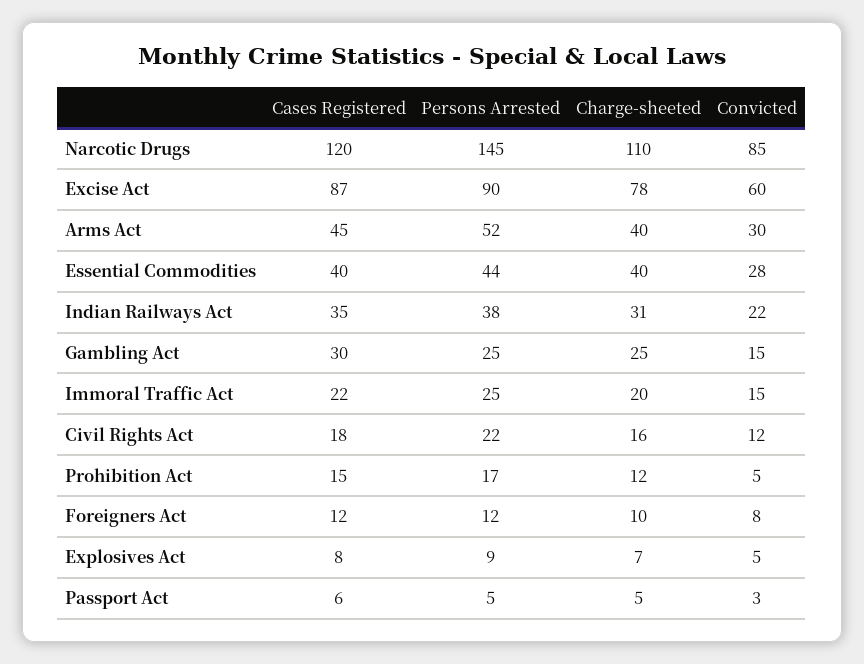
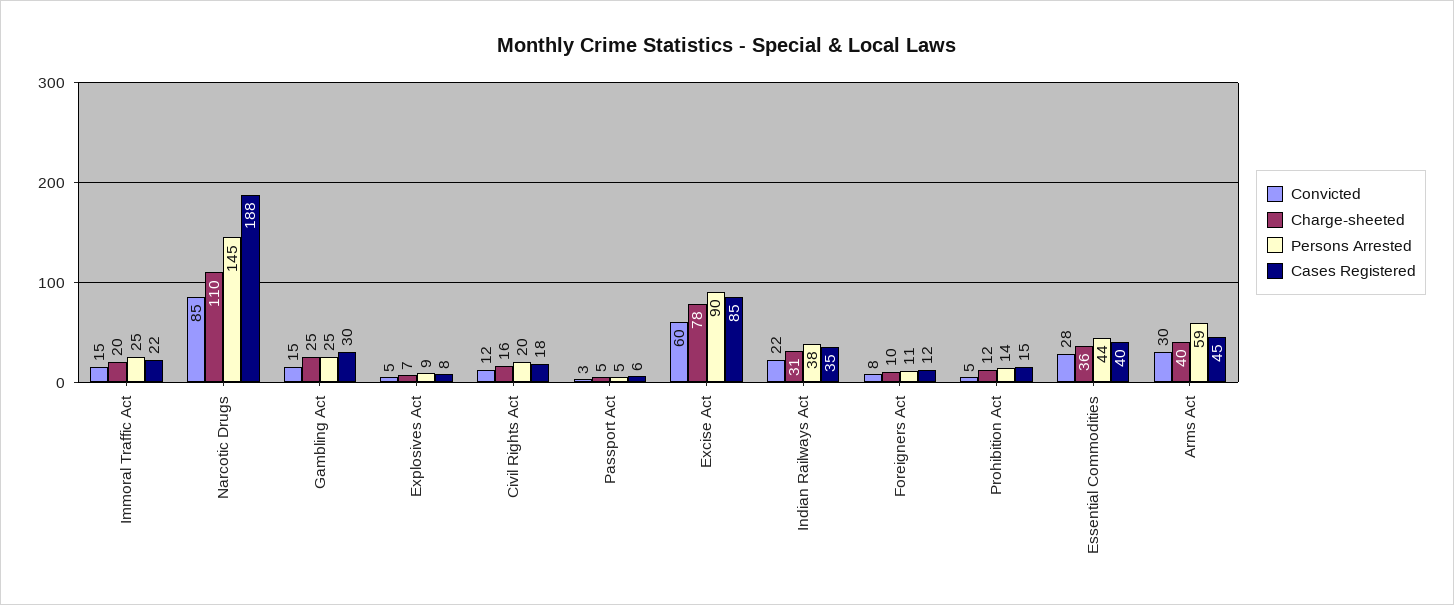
Cases Registered, Narcotic Drugs: 120 -> 188
Cases Registered, Excise Act: 87 -> 85
Persons Arrested, Arms Act: 52 -> 59
Charge-sheeted, Essential Commodities: 40 -> 36
Persons Arrested, Civil Rights Act: 22 -> 20
Persons Arrested, Prohibition Act: 17 -> 14
Persons Arrested, Foreigners Act: 12 -> 11

